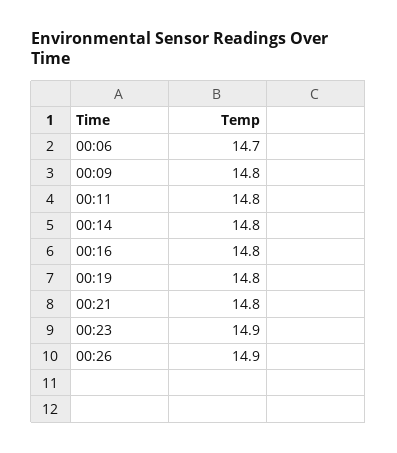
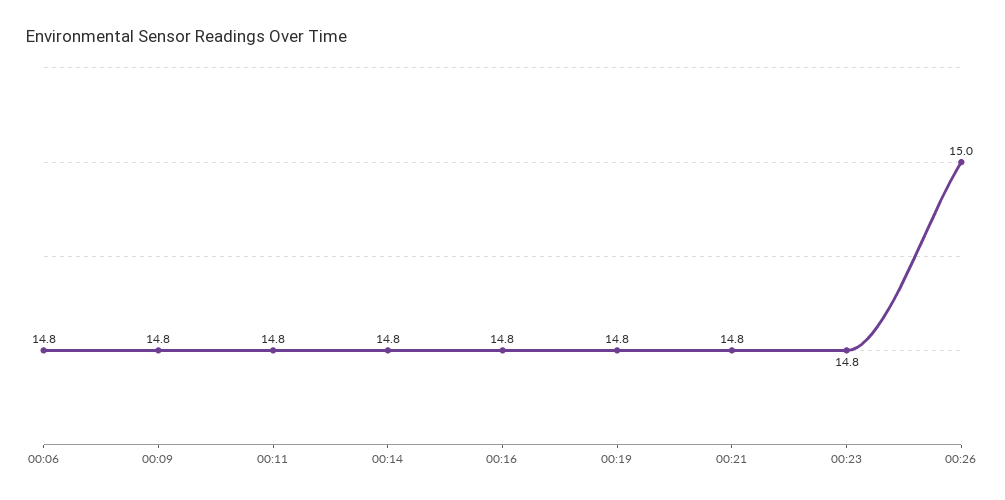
00:06: 14.7 -> 14.8
00:23: 14.9 -> 14.8
00:26: 14.9 -> 15

